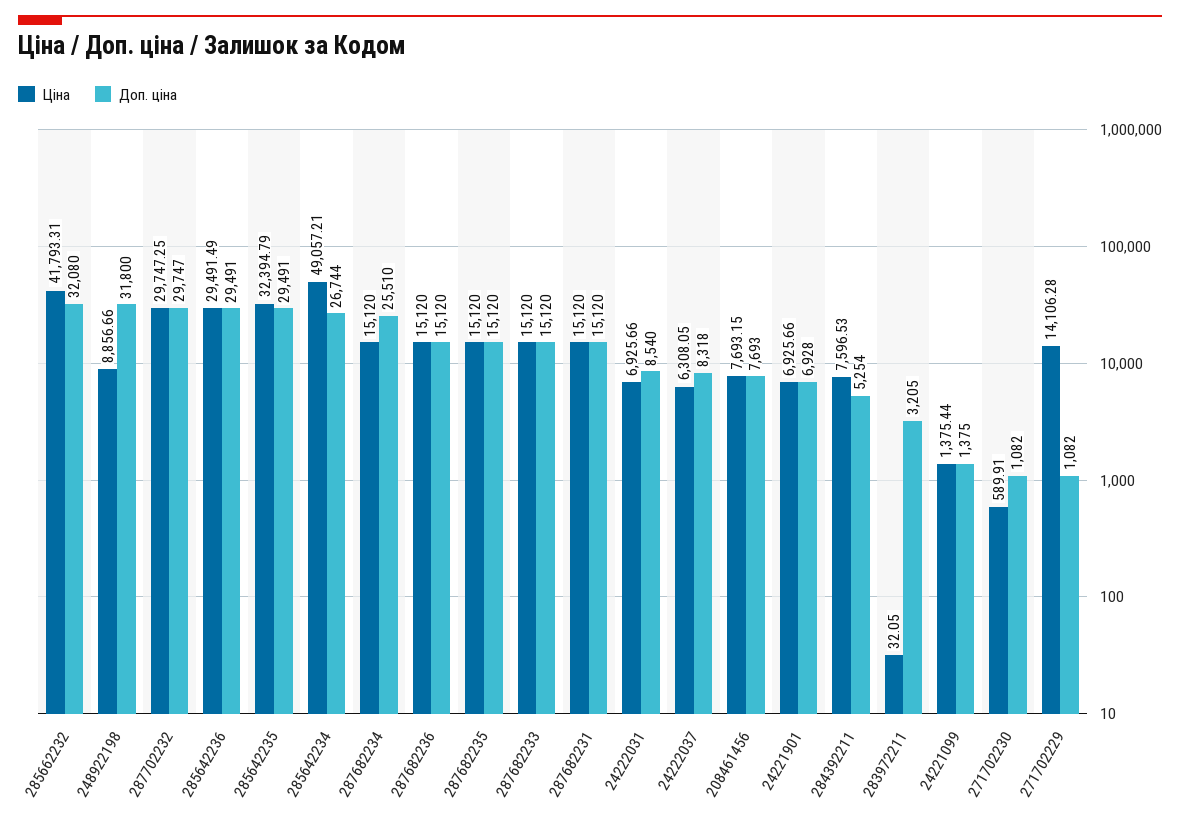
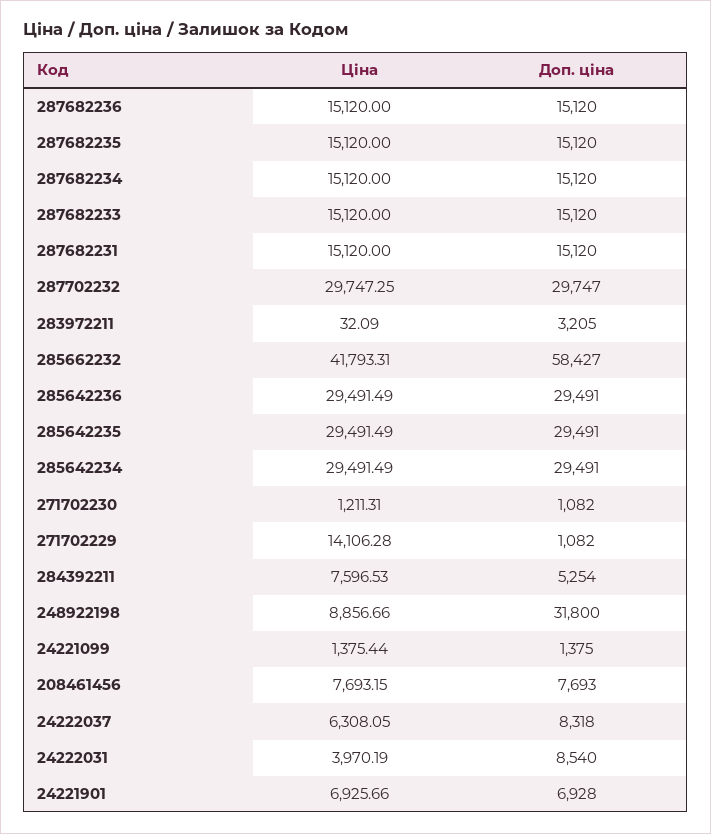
Доп. ціна, 285662232: 32080 -> 58427
Ціна, 285642235: 32394.79 -> 29491.49
Ціна, 285642234: 49057.21 -> 29491.49
Доп. ціна, 285642234: 26744 -> 29491
Доп. ціна, 287682234: 25510 -> 15120
Ціна, 24222031: 6925.66 -> 3970.19
Ціна, 283972211: 32.05 -> 32.09
Ціна, 271702230: 589.91 -> 1211.31

